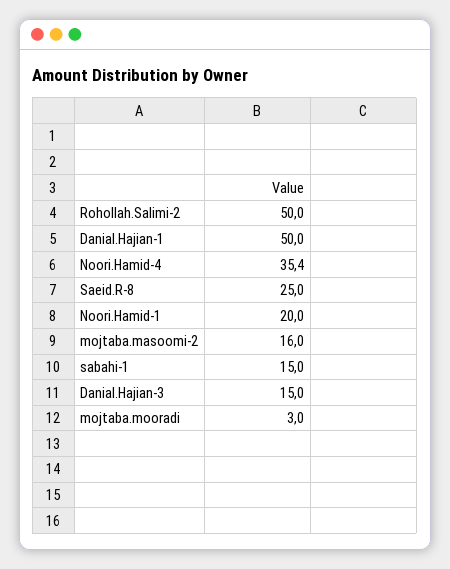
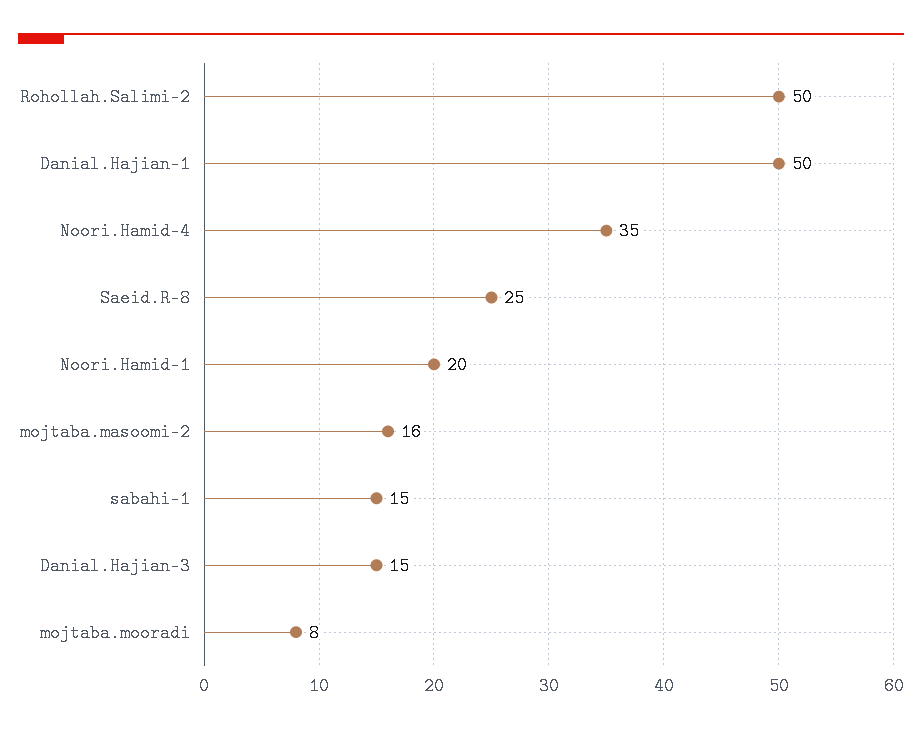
mojtaba.mooradi: 3 -> 8

